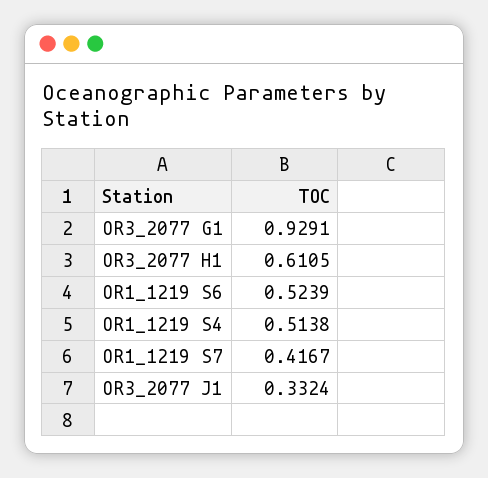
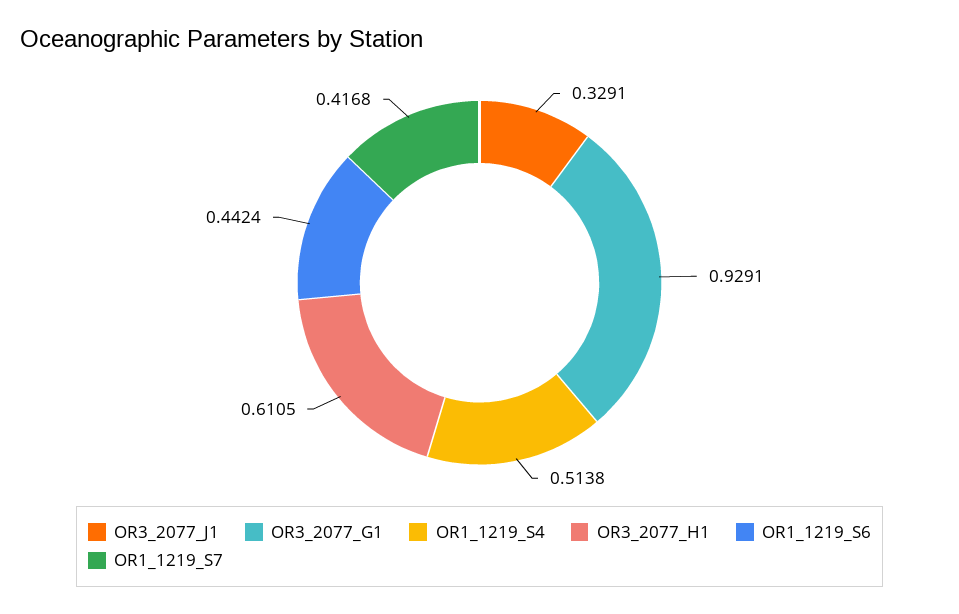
OR1_1219 S6: 0.5239 -> 0.4424
OR1_1219 S7: 0.4167 -> 0.4168
OR3_2077 J1: 0.3324 -> 0.3291

